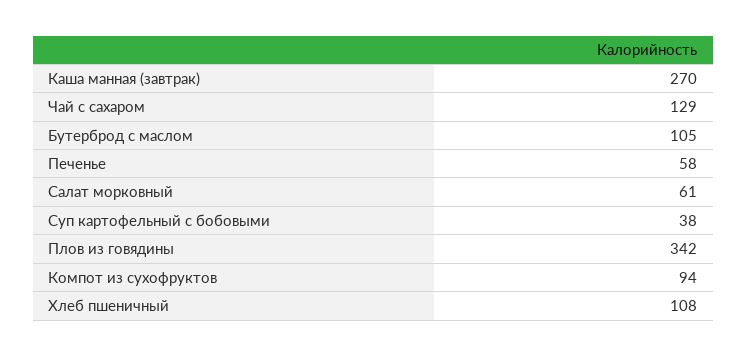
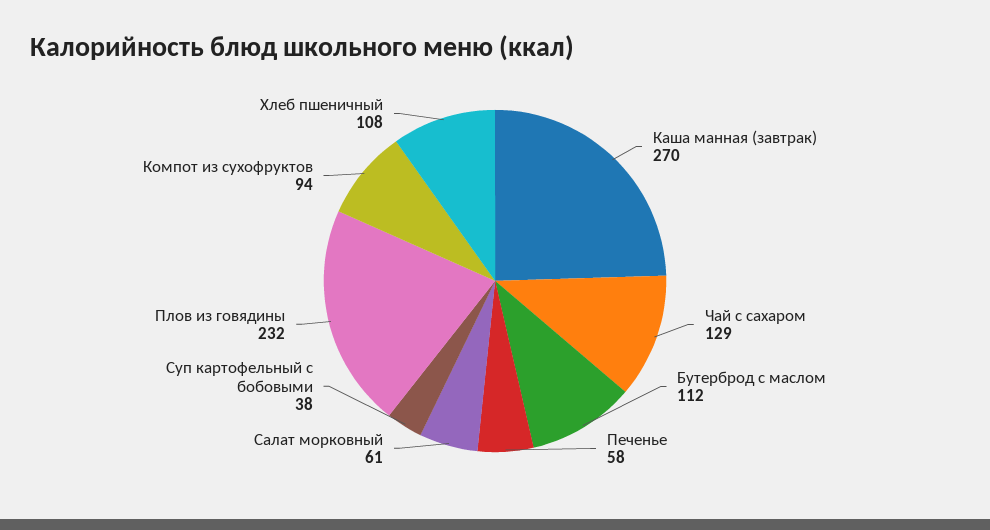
Бутерброд с маслом: 105 -> 112
Плов из говядины: 342 -> 232

